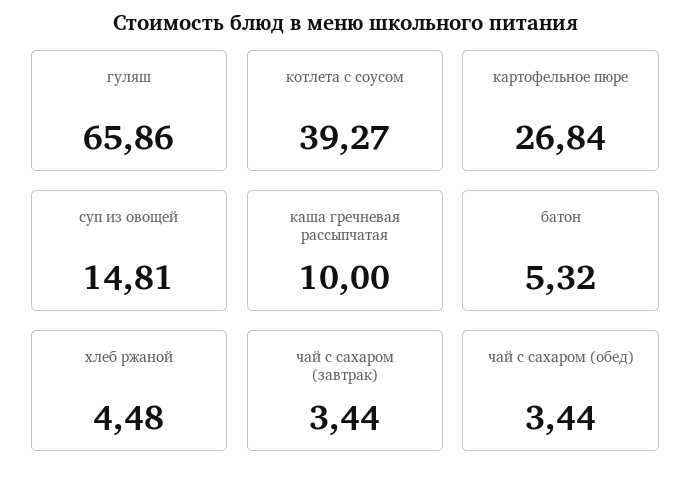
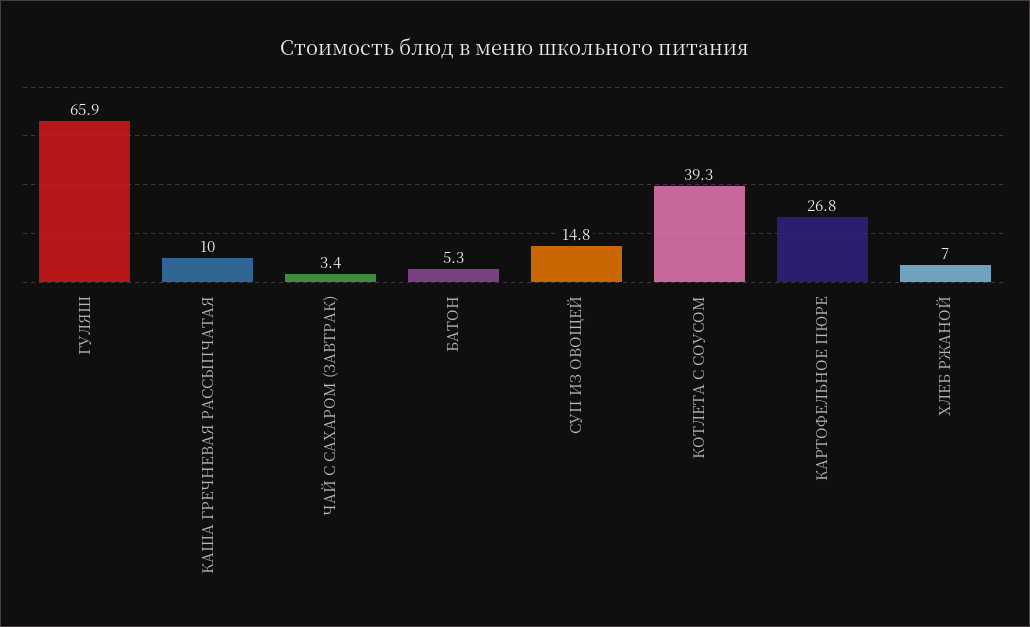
хлеб ржаной: 4.48 -> 7
чай с сахаром (обед): 3.44 -> none

